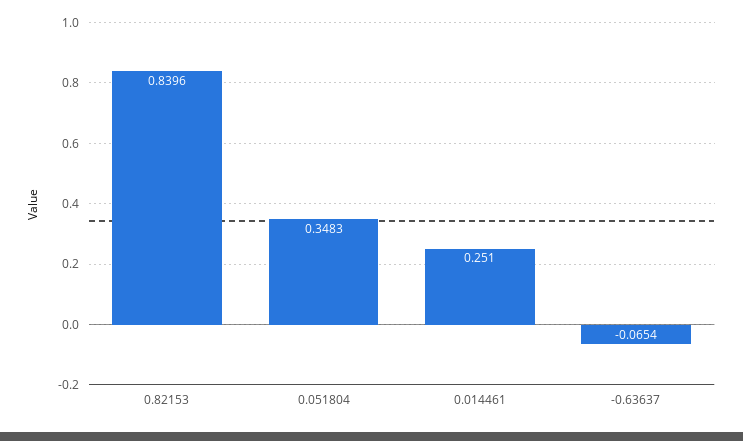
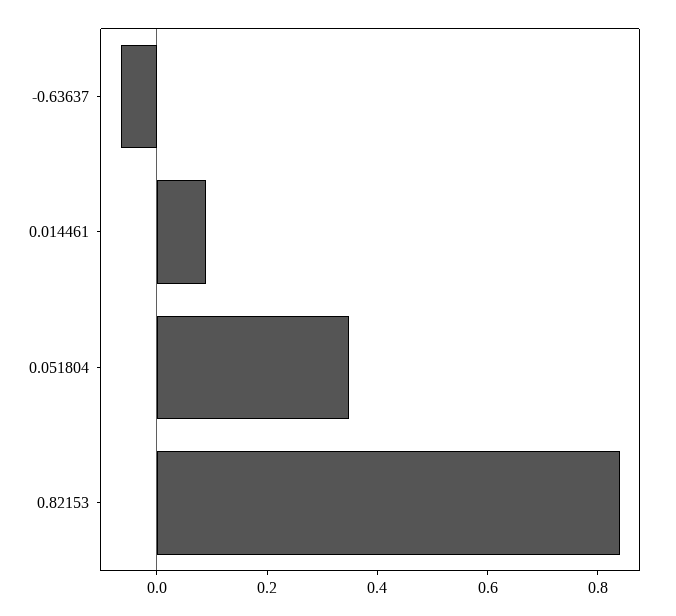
0.014461: 0.251 -> 0.1

